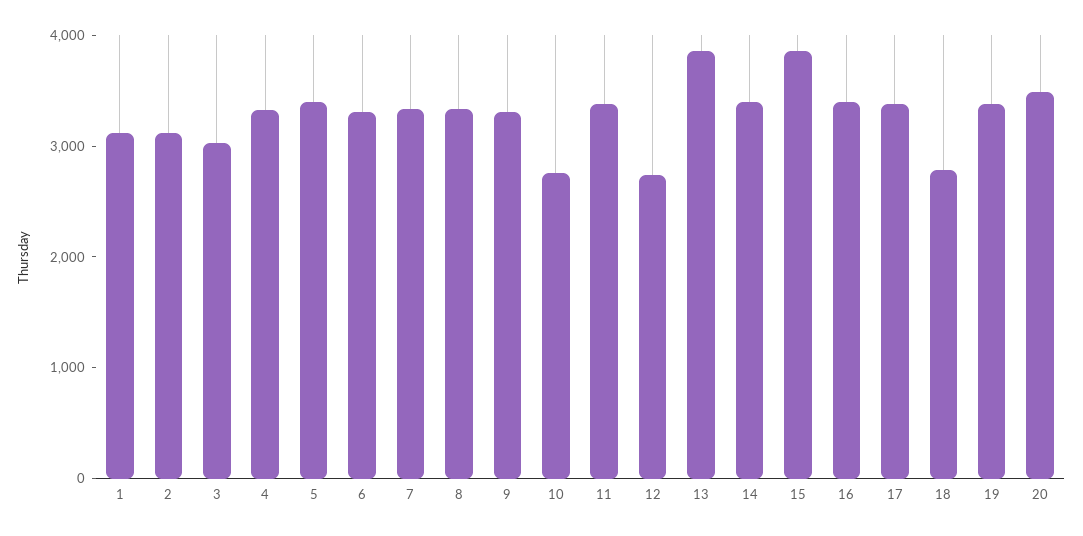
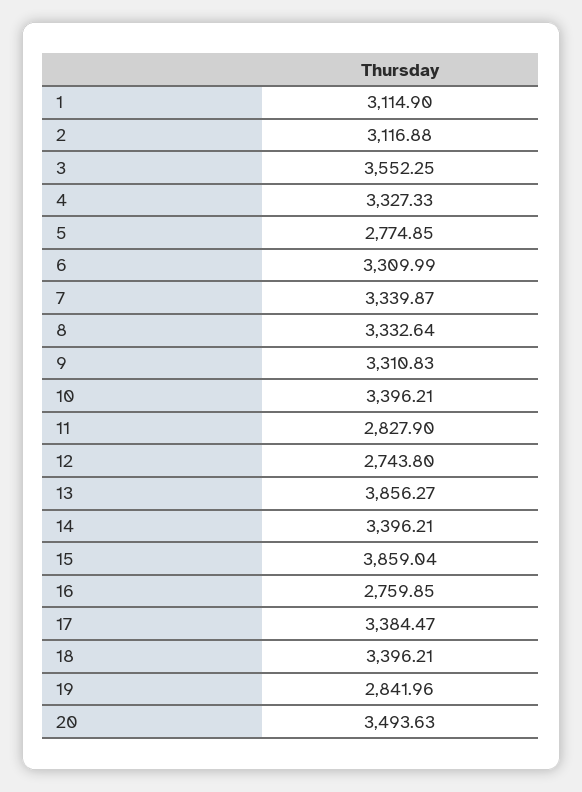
3: 3000 -> 3552.25
5: 3400 -> 2774.85
10: 2800 -> 3396.21
11: 3400 -> 2827.9
16: 3400 -> 2759.85
18: 2800 -> 3396.21
19: 3400 -> 2841.96

